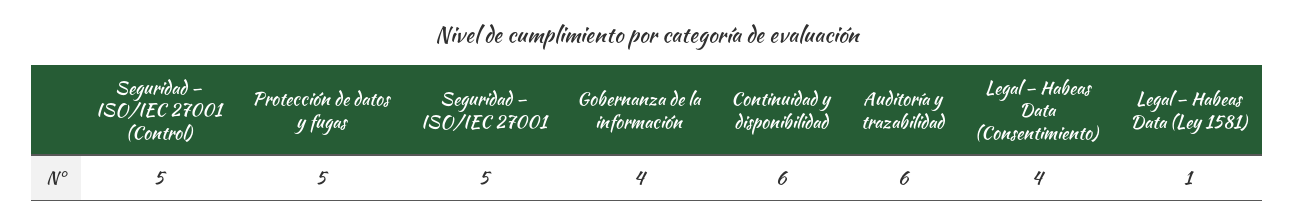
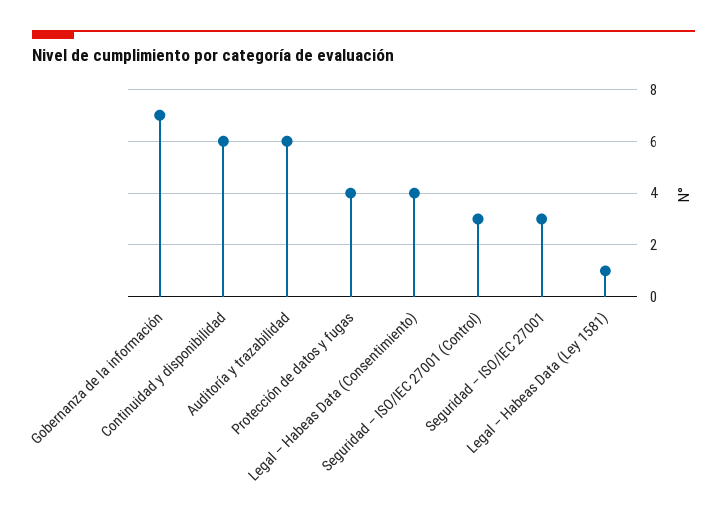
Seguridad – ISO/IEC 27001 (Control): 5 -> 3
Protección de datos y fugas: 5 -> 4
Seguridad – ISO/IEC 27001: 5 -> 3
Gobernanza de la información: 4 -> 7

